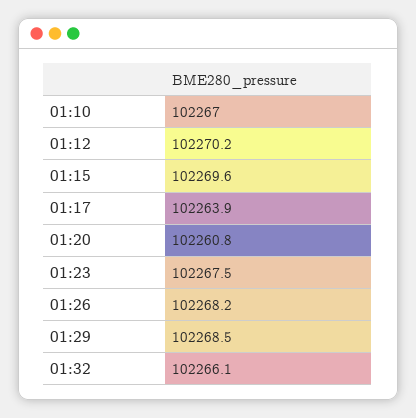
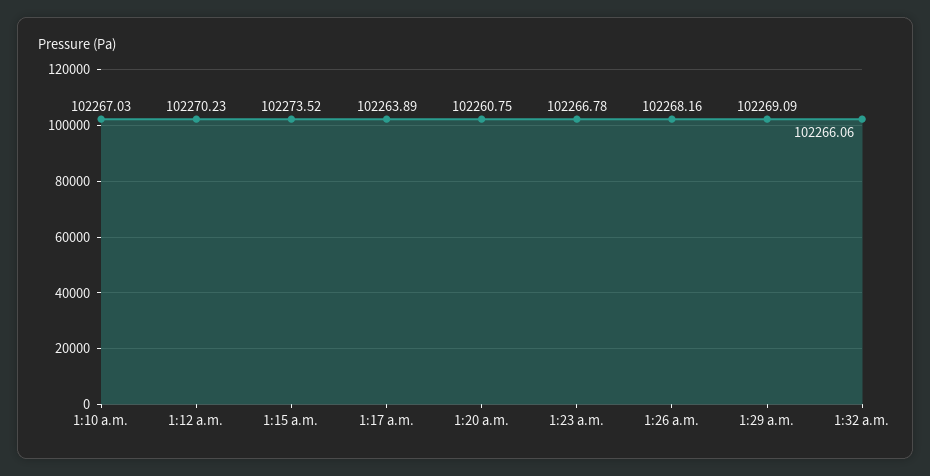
01:15: 102269.6 -> 102273.52
01:23: 102267.5 -> 102266.78
01:29: 102268.5 -> 102269.09

